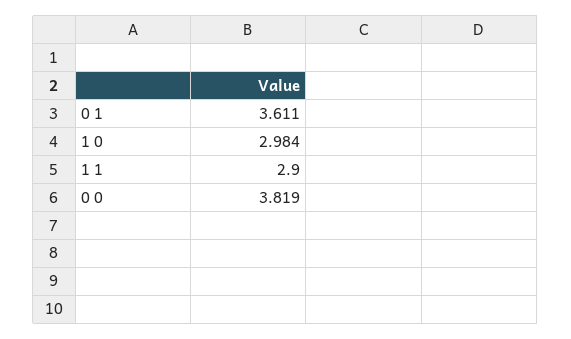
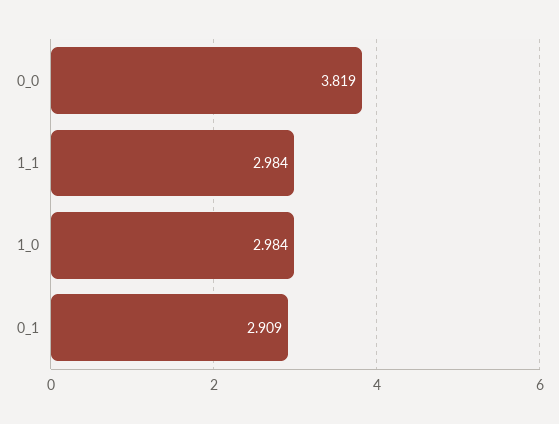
0 1: 3.611 -> 2.909
1 1: 2.9 -> 2.984

